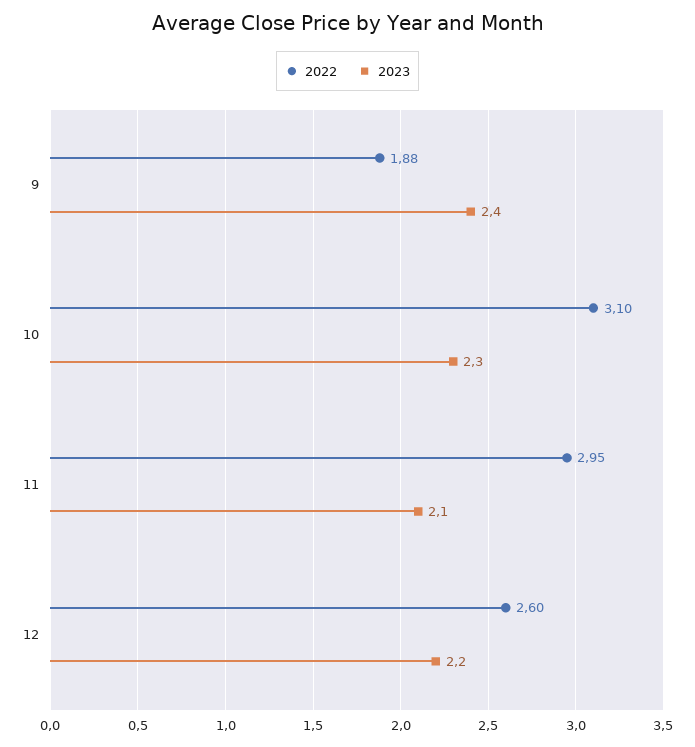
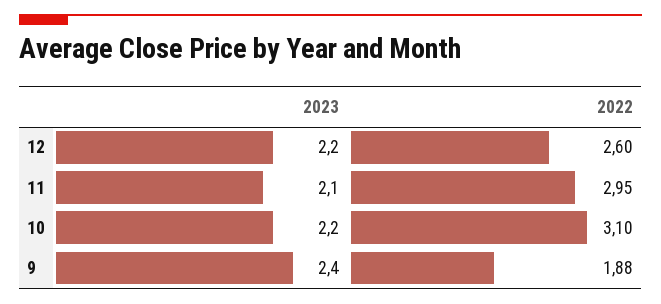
2023, 10: 2.3 -> 2.2

